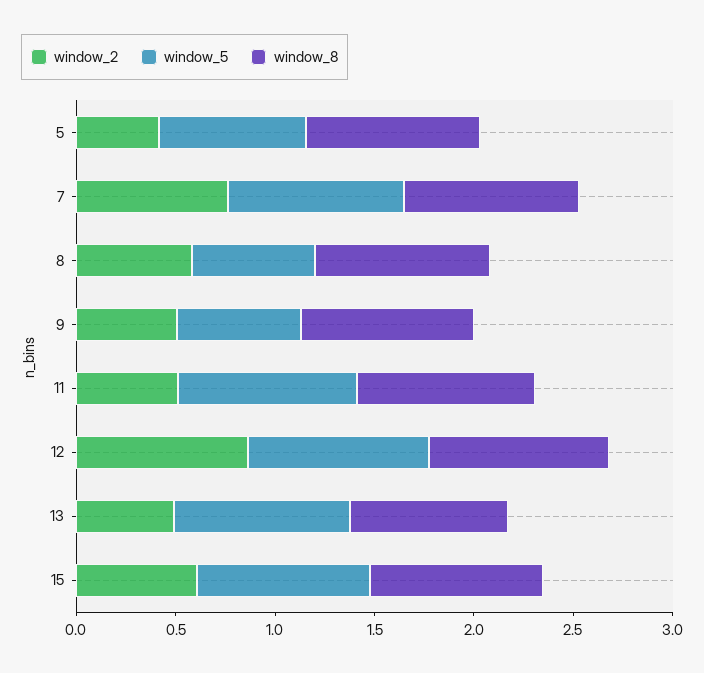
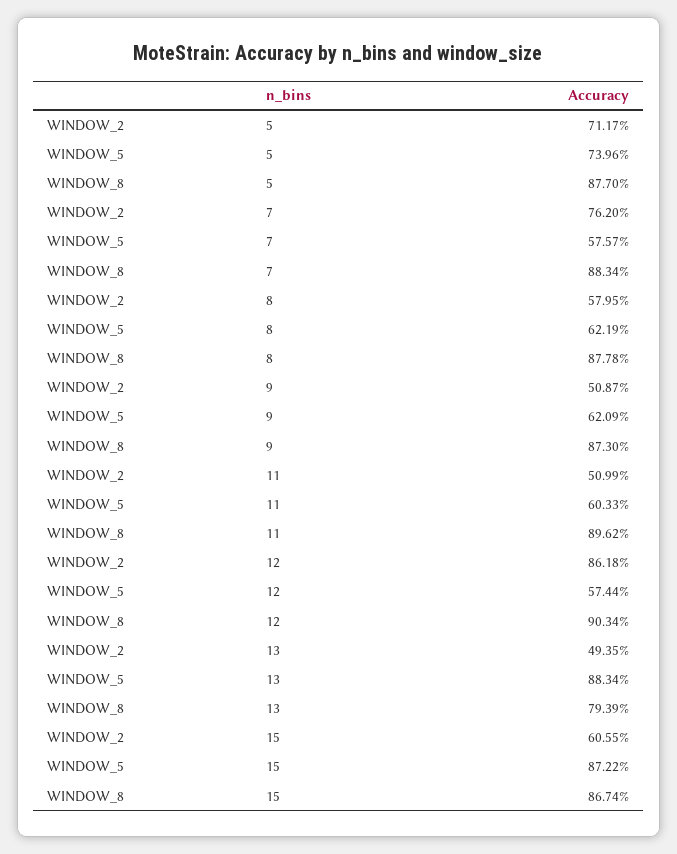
window_2, 5: 0.4 -> 0.7117
window_5, 7: 0.9 -> 0.5757
window_5, 11: 0.9 -> 0.6033
window_5, 12: 0.9 -> 0.5744

